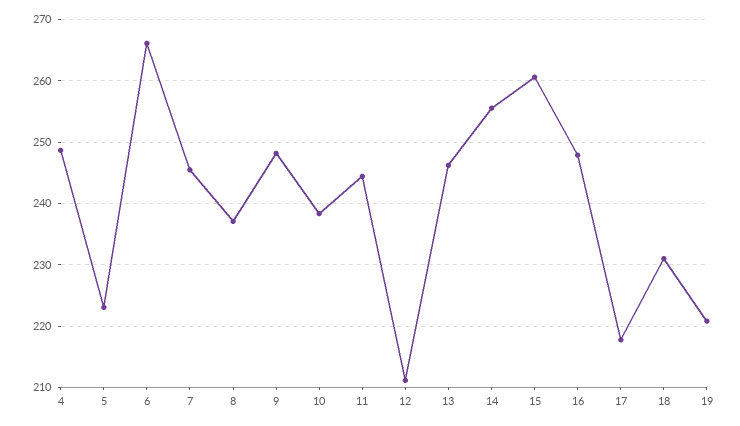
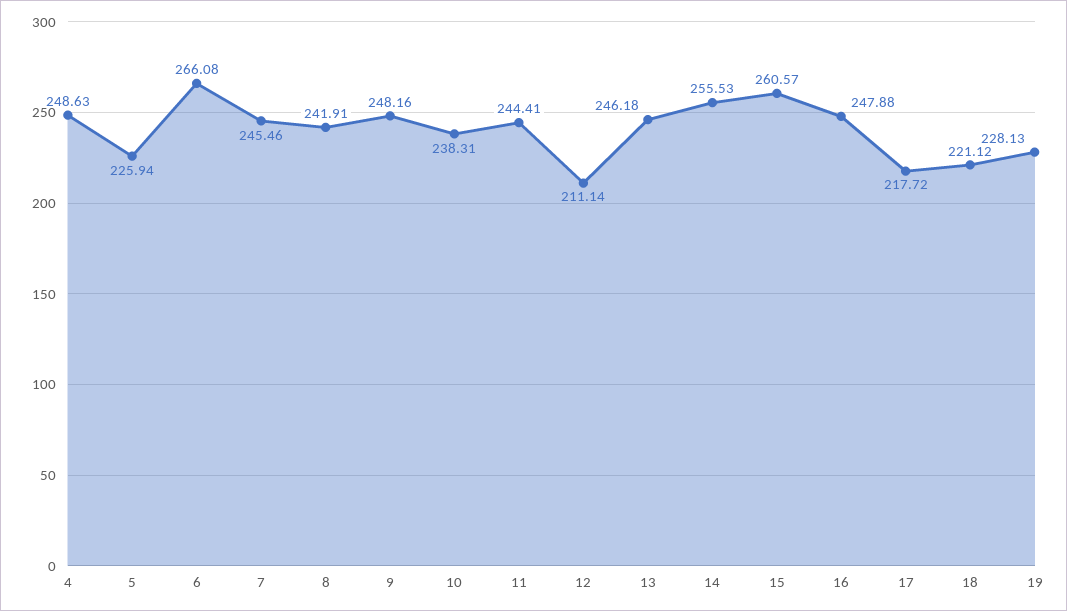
5: 223 -> 225.94
8: 237 -> 241.91
18: 231 -> 221.12
19: 221 -> 228.13

